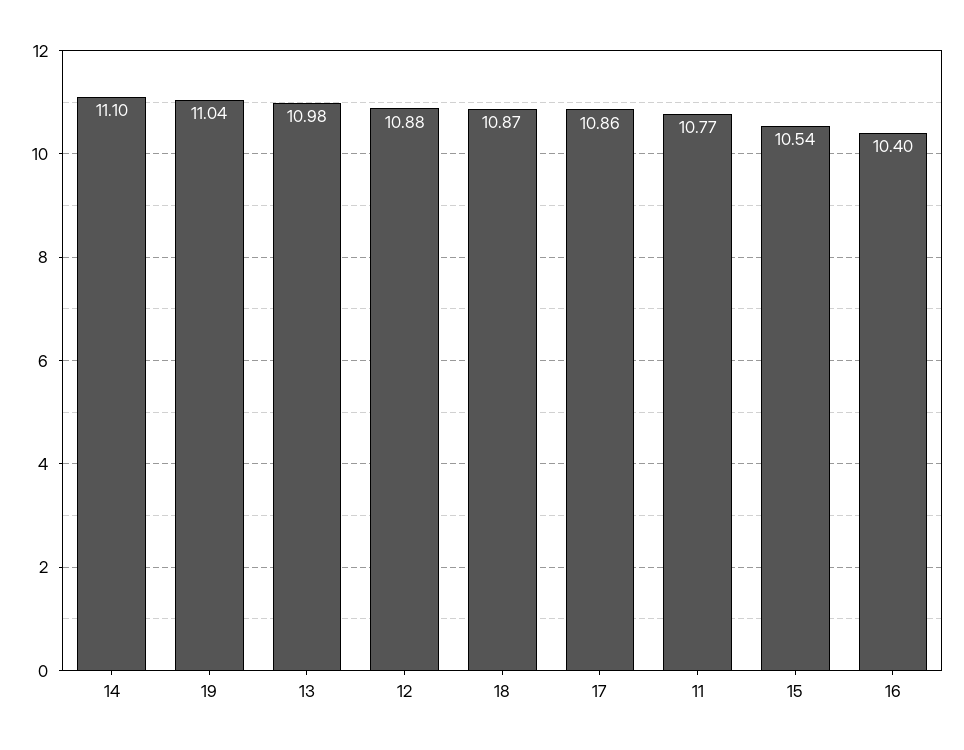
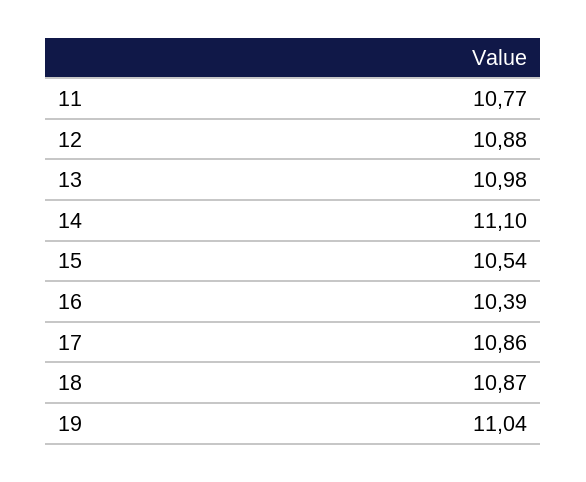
16: 10.4 -> 10.39

